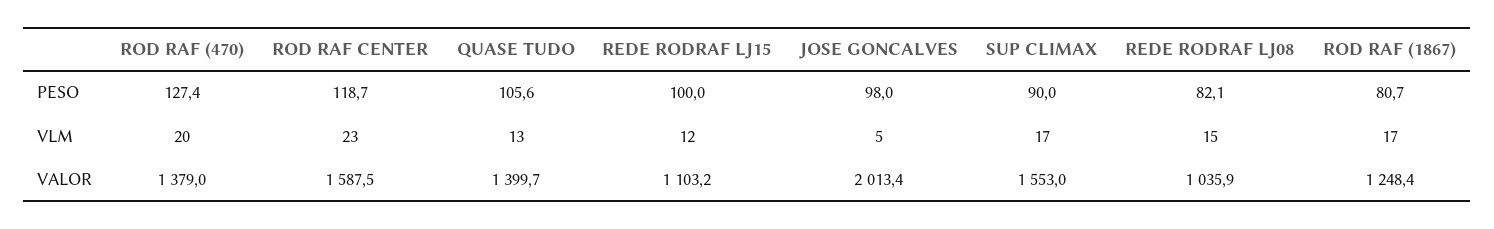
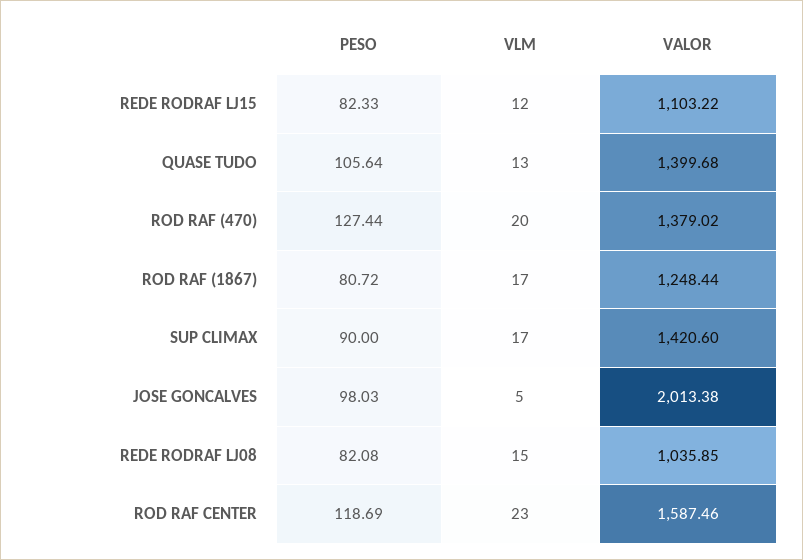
REDE RODRAF LJ15, PESO: 100 -> 82.33
SUP CLIMAX, VALOR: 1553 -> 1420.6

